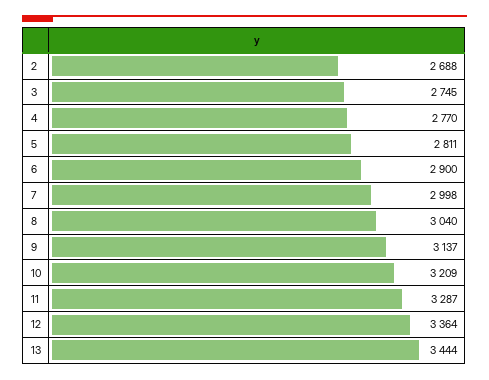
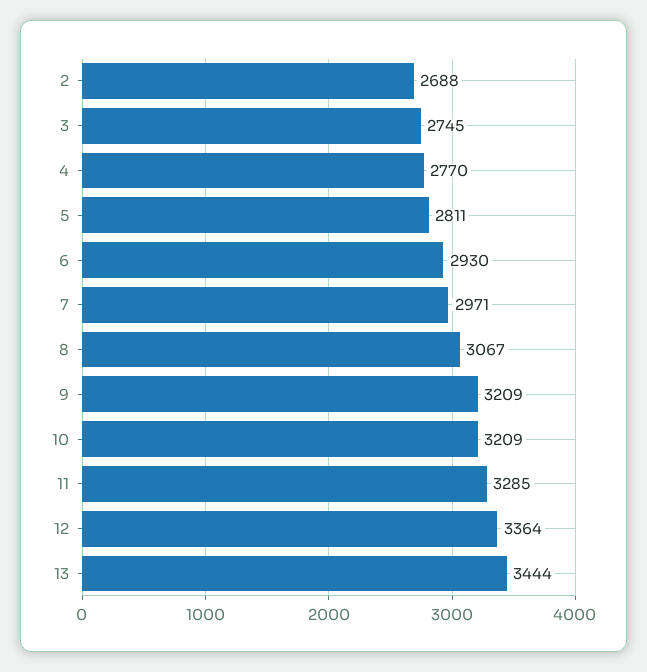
6: 2900 -> 2930
7: 2998 -> 2971
8: 3040 -> 3067
9: 3137 -> 3209
11: 3287 -> 3285

